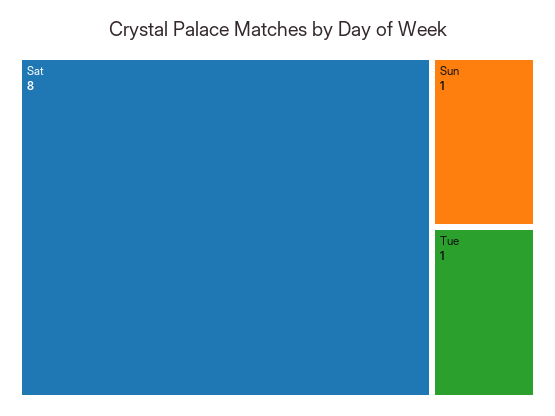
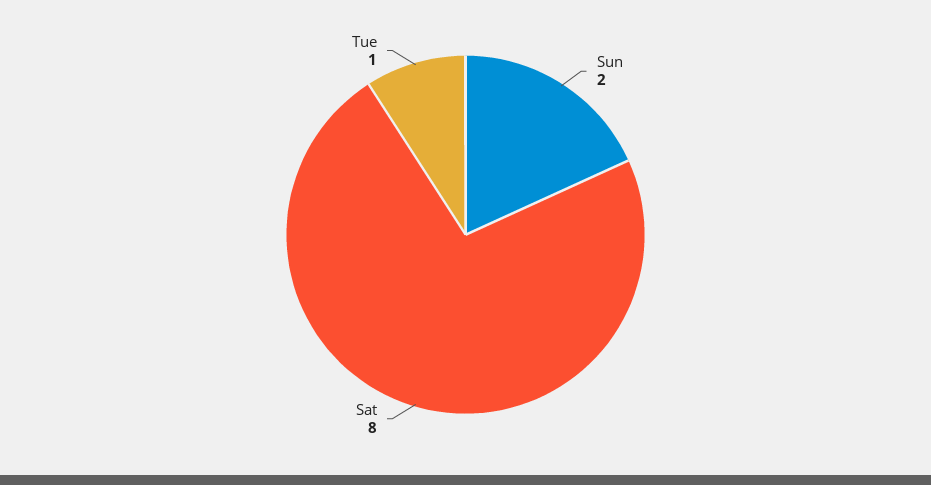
Sun: 1 -> 2

